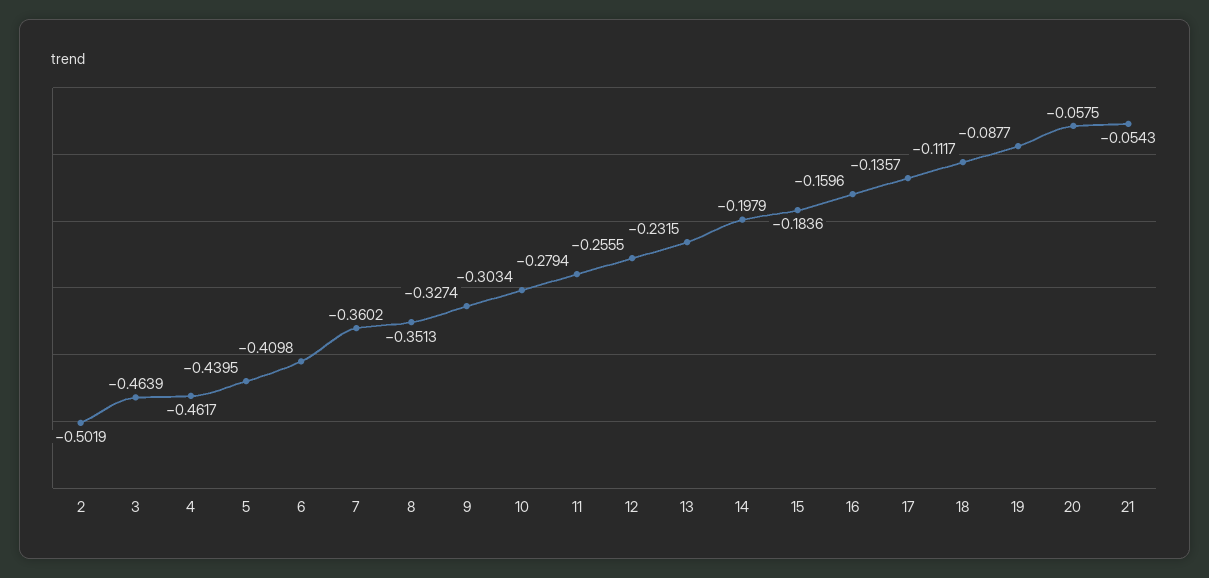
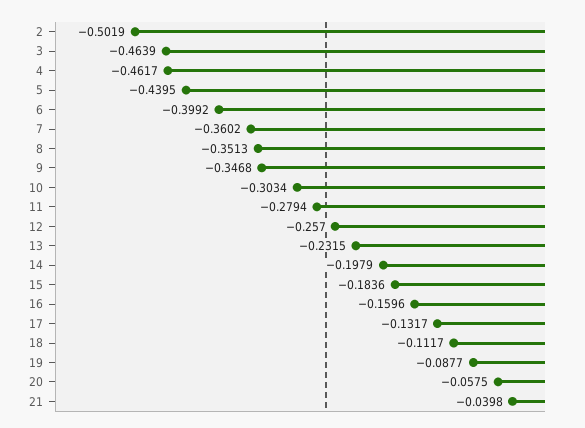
6: -0.4098 -> -0.3992
9: -0.3274 -> -0.3468
12: -0.2555 -> -0.257
17: -0.1357 -> -0.1317
21: -0.0543 -> -0.0398

